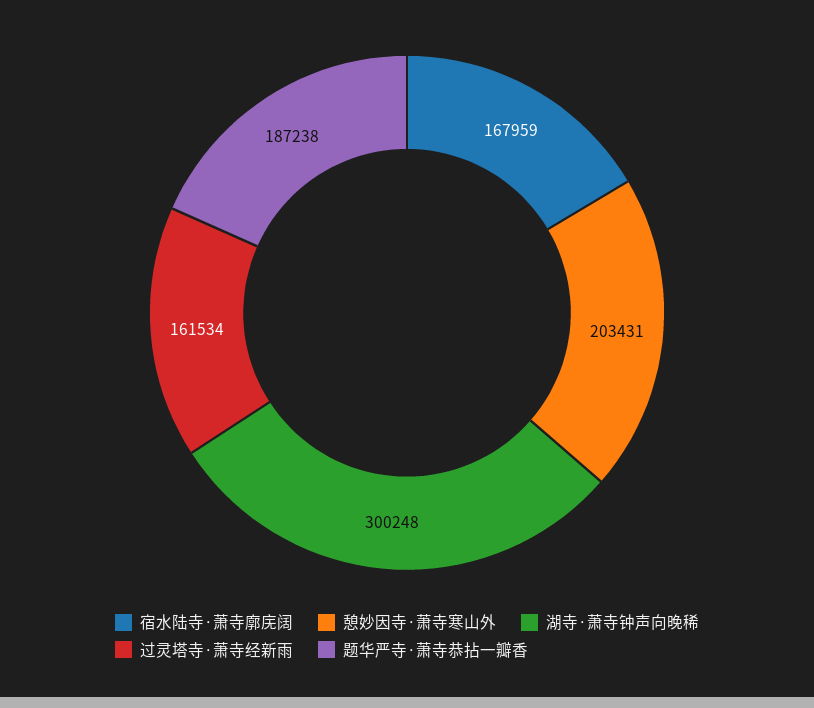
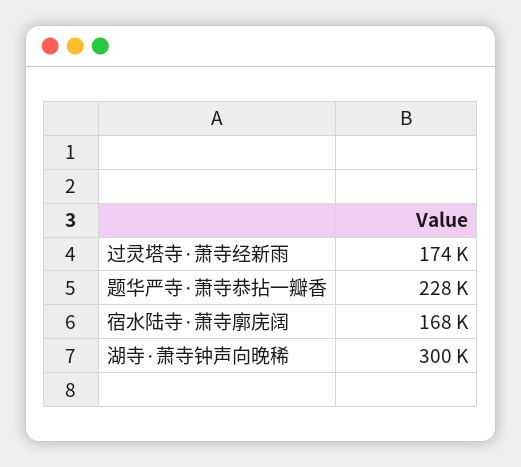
憩妙因寺·萧寺寒山外: 203431 -> none
过灵塔寺·萧寺经新雨: 161534 -> 174000
题华严寺·萧寺恭拈一瓣香: 187238 -> 228000

